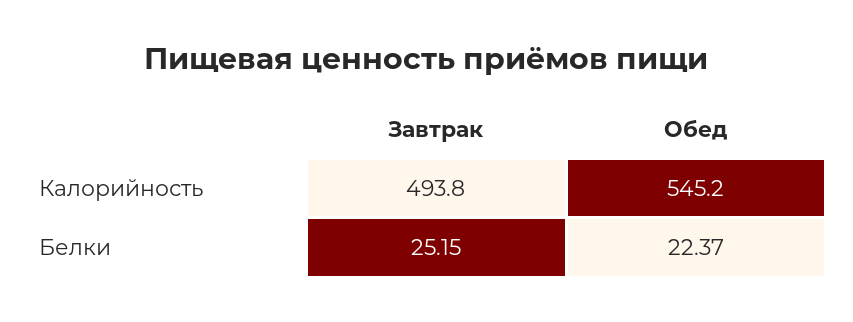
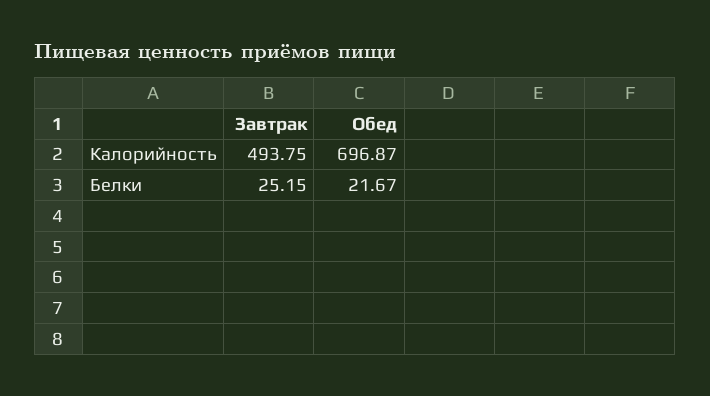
Обед, Калорийность: 545.2 -> 696.87
Обед, Белки: 22.37 -> 21.67

